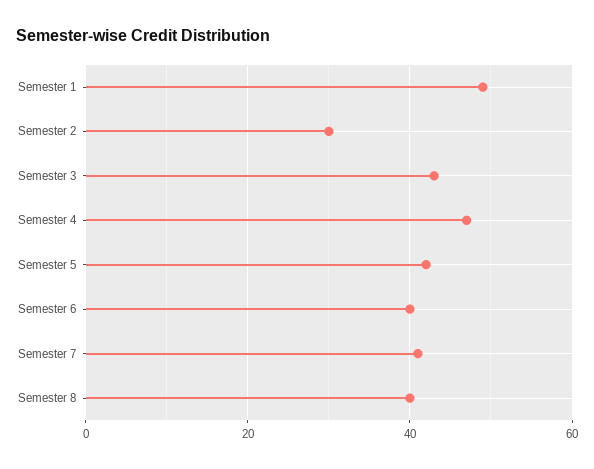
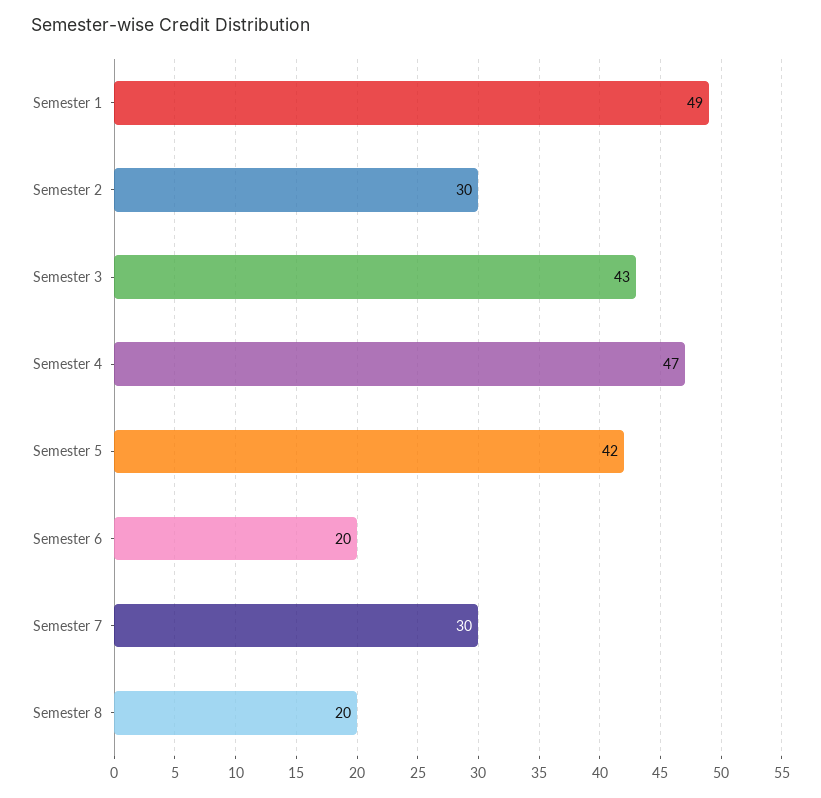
Semester 6: 40 -> 20
Semester 7: 40 -> 30
Semester 8: 40 -> 20

